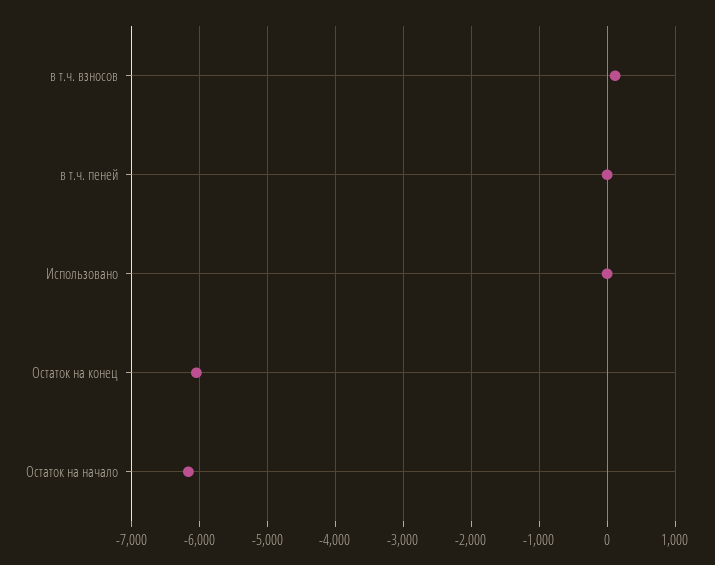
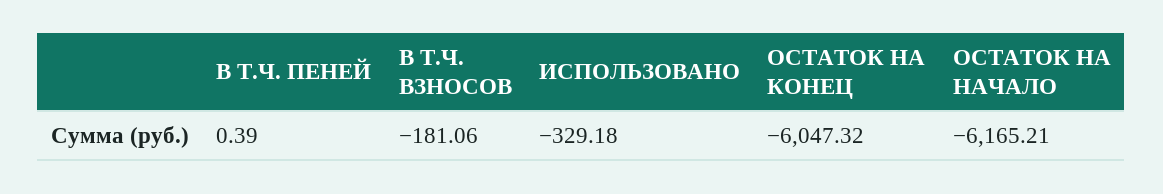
в т.ч. взносов: 100 -> -181.06
Использовано: 0 -> -329.18

